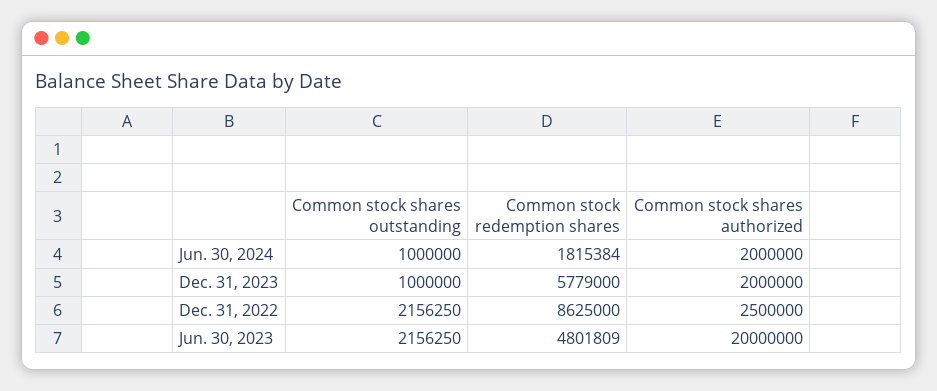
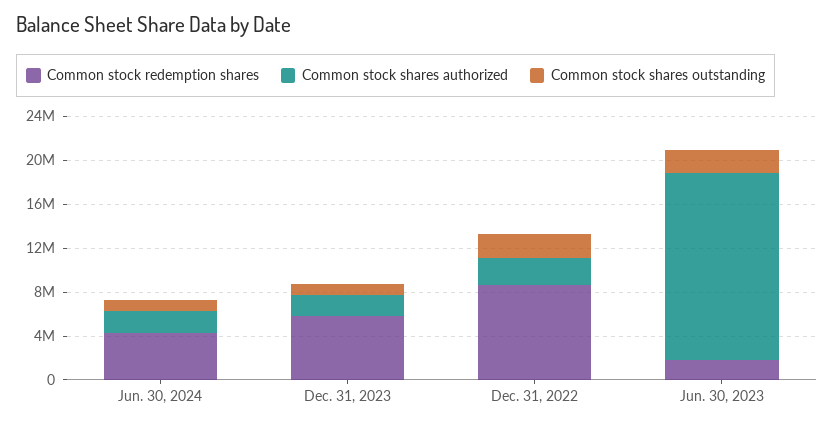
Common stock redemption shares, Jun. 30, 2024: 1815384 -> 4000000
Common stock redemption shares, Jun. 30, 2023: 4801809 -> 2000000
Common stock shares authorized, Jun. 30, 2023: 20000000 -> 17000000

